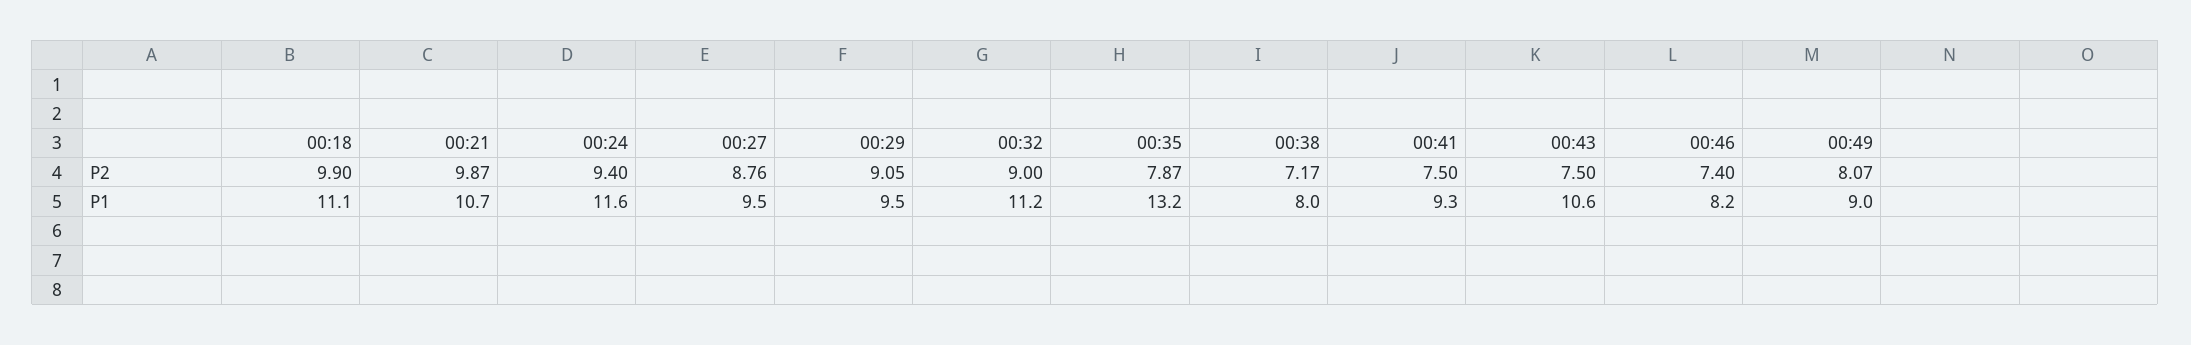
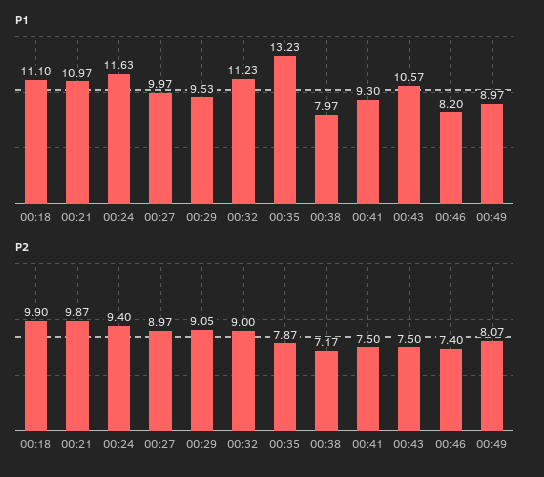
P2, 00:27: 8.76 -> 8.97
P1, 00:21: 10.7 -> 10.97
P1, 00:27: 9.5 -> 9.97

